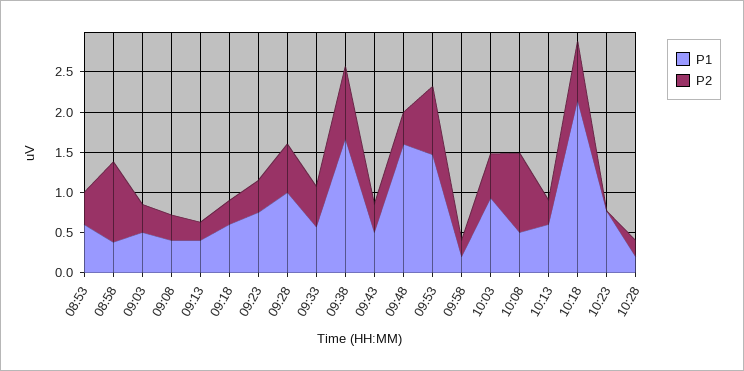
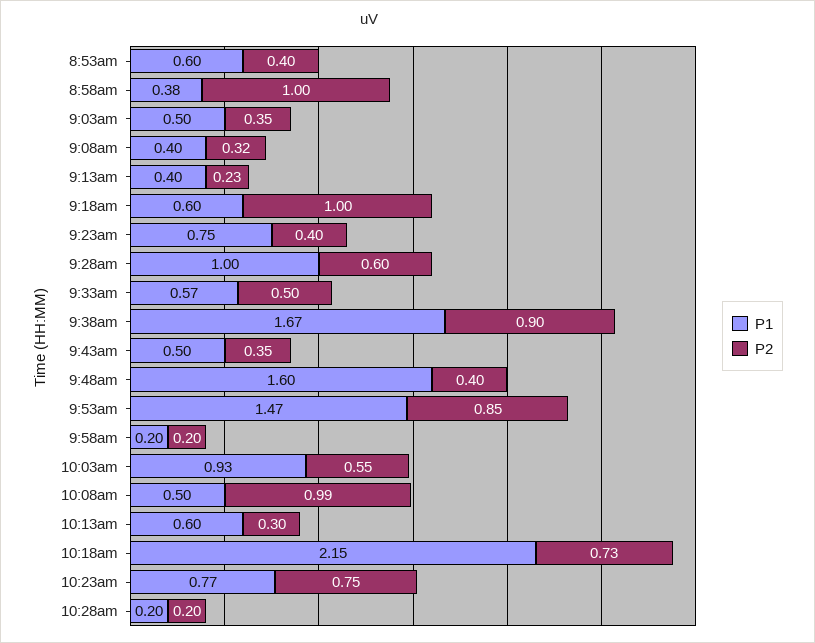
P2, 09:18: 0.3 -> 1
P2, 10:23: 0 -> 0.75

